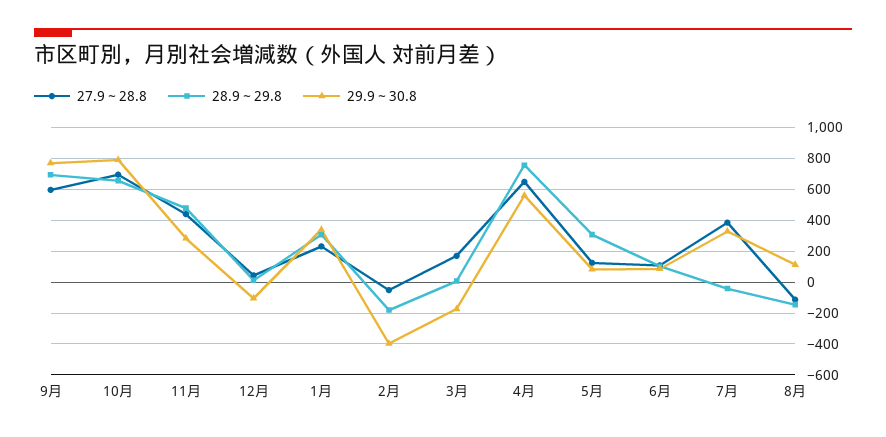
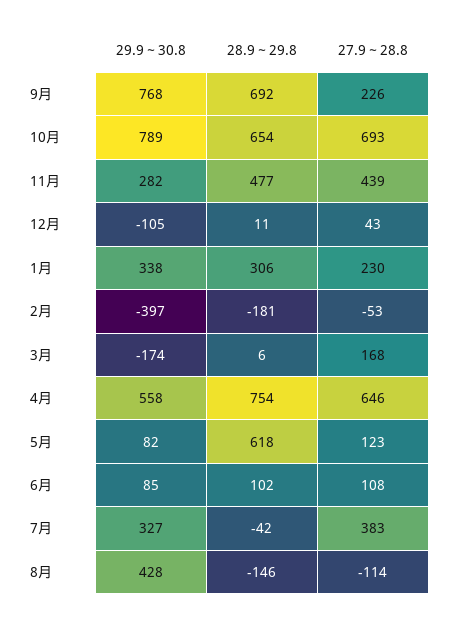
27.9～28.8, 9月: 600 -> 226
28.9～29.8, 5月: 300 -> 618
29.9～30.8, 8月: 100 -> 428

